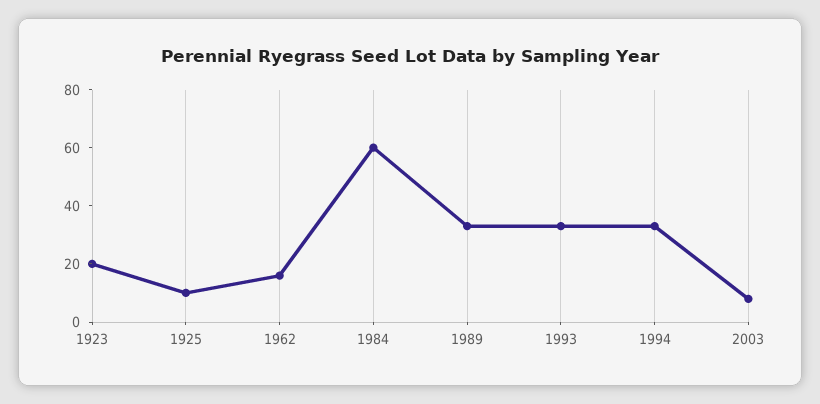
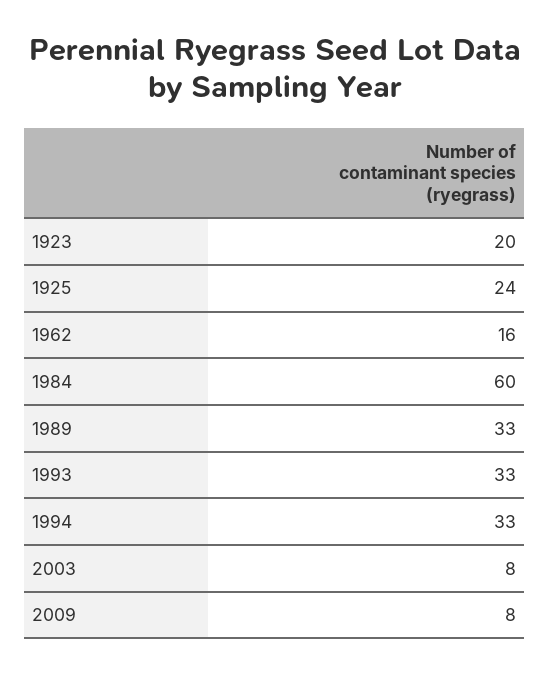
1925: 10 -> 24
2009: none -> 8

